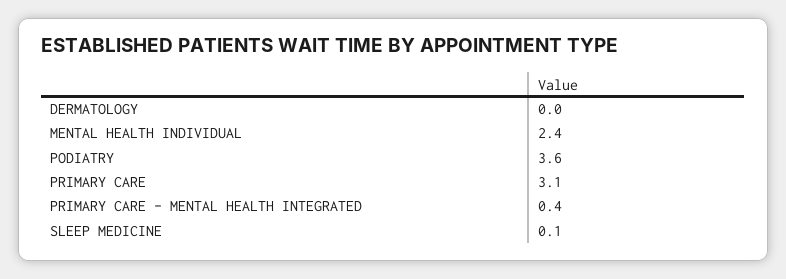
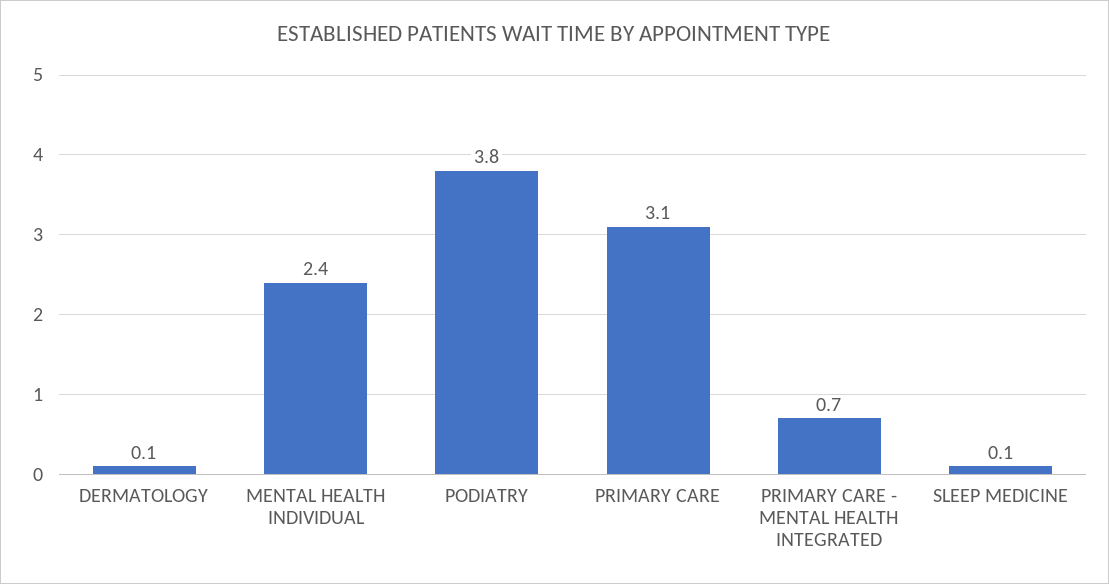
DERMATOLOGY: 0 -> 0.1
PODIATRY: 3.6 -> 3.8
PRIMARY CARE - MENTAL HEALTH INTEGRATED: 0.4 -> 0.7

